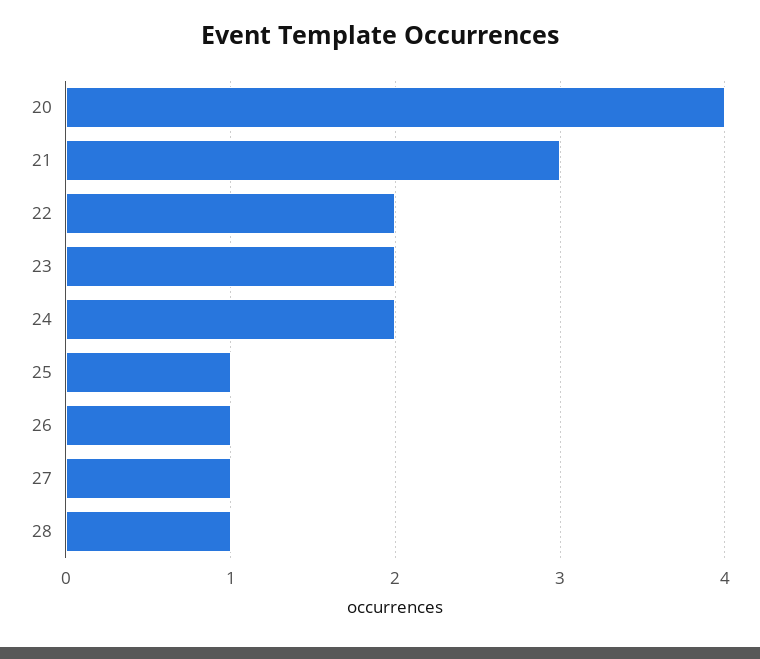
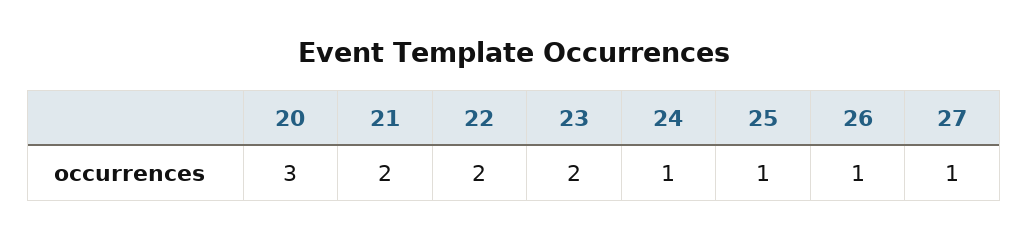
20: 4 -> 3
21: 3 -> 2
24: 2 -> 1
28: 1 -> none

